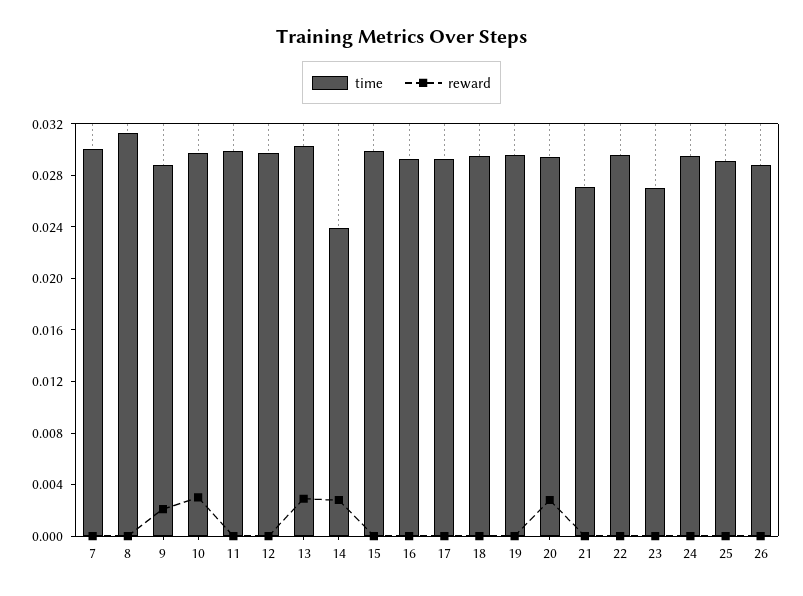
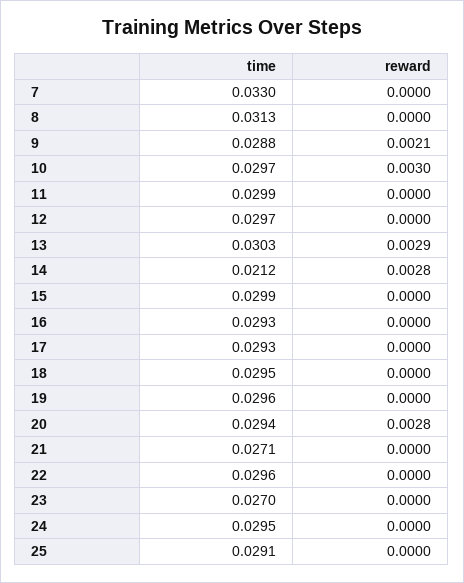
time, 7: 0.03 -> 0.033
time, 14: 0.024 -> 0.0212
time, 26: 0.029 -> none
reward, 26: 0 -> none

